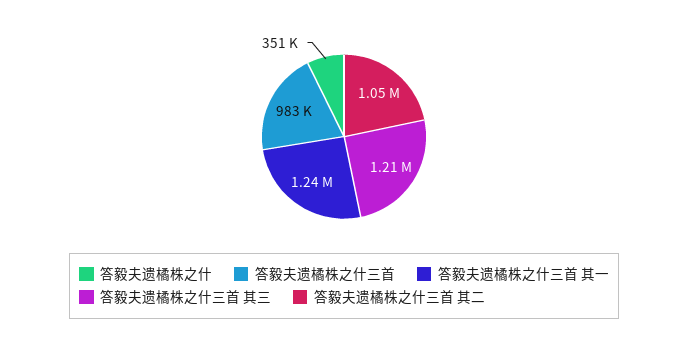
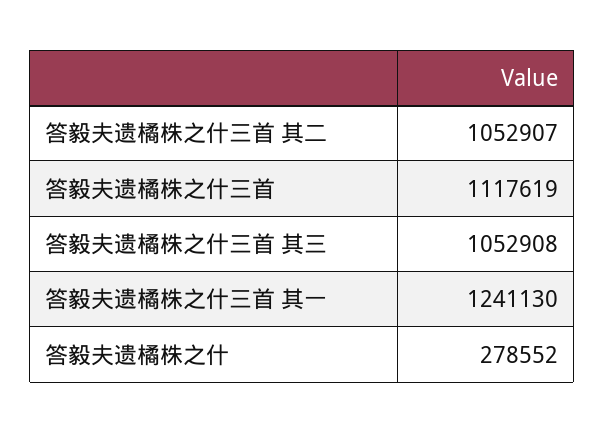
答毅夫遗橘株之什: 351000 -> 278552
答毅夫遗橘株之什三首: 983000 -> 1117619
答毅夫遗橘株之什三首 其三: 1210000 -> 1052908

